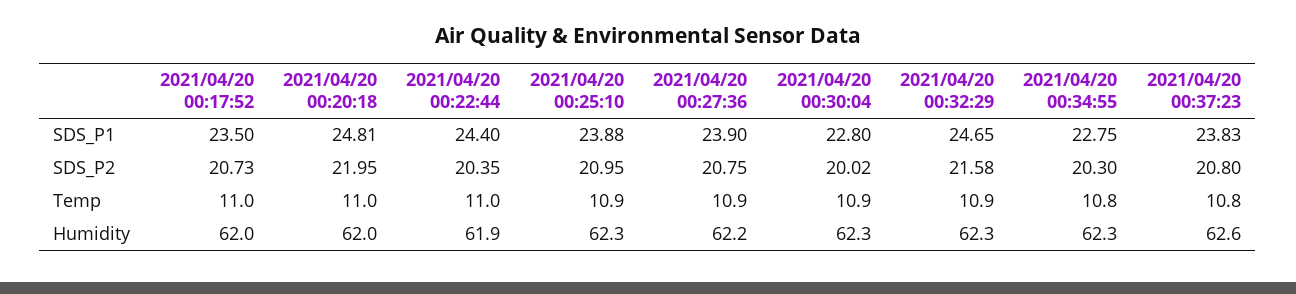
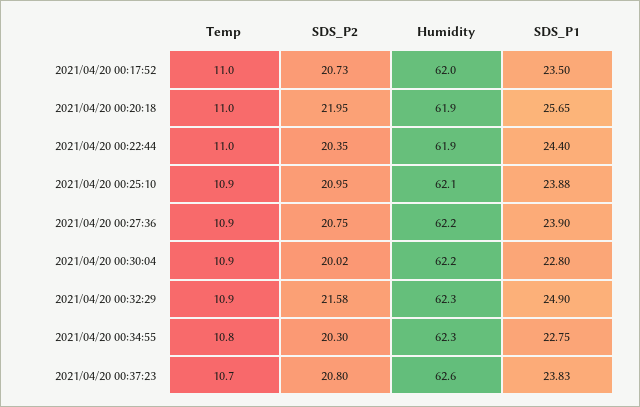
2021/04/20 00:20:18, SDS_P1: 24.81 -> 25.65
2021/04/20 00:32:29, SDS_P1: 24.65 -> 24.9
2021/04/20 00:37:23, Temp: 10.8 -> 10.7
2021/04/20 00:20:18, Humidity: 62 -> 61.9
2021/04/20 00:25:10, Humidity: 62.3 -> 62.1
2021/04/20 00:30:04, Humidity: 62.3 -> 62.2

